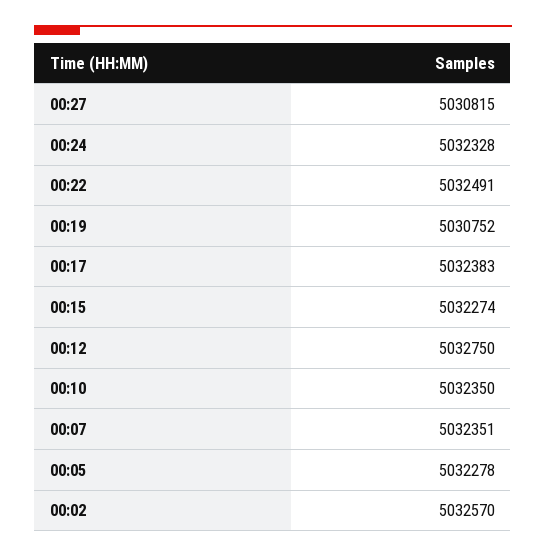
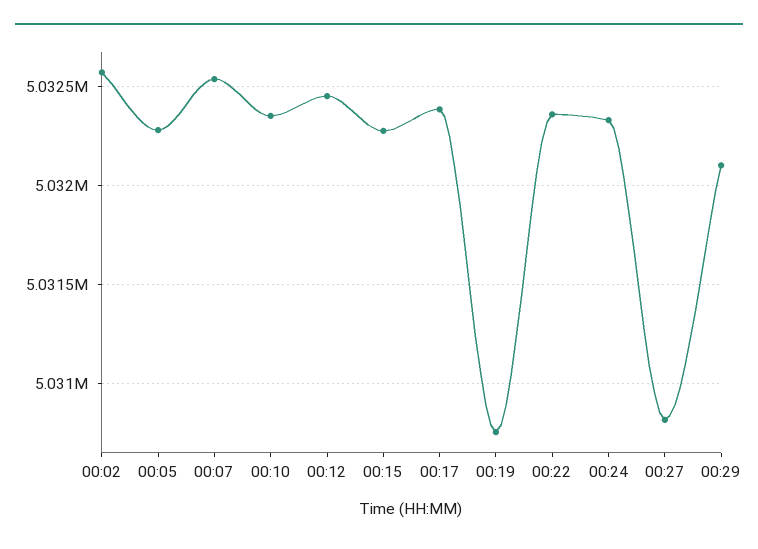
00:22: 5032491 -> 5032350
00:12: 5032750 -> 5032450
00:07: 5032351 -> 5032550
00:29: none -> 5032100

